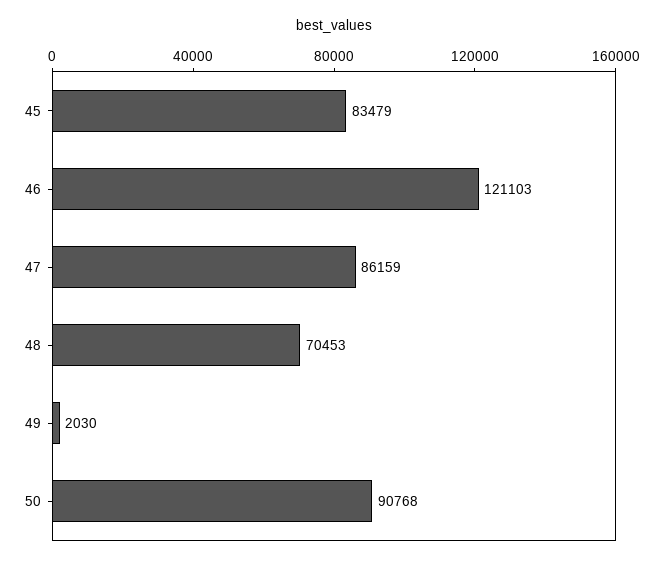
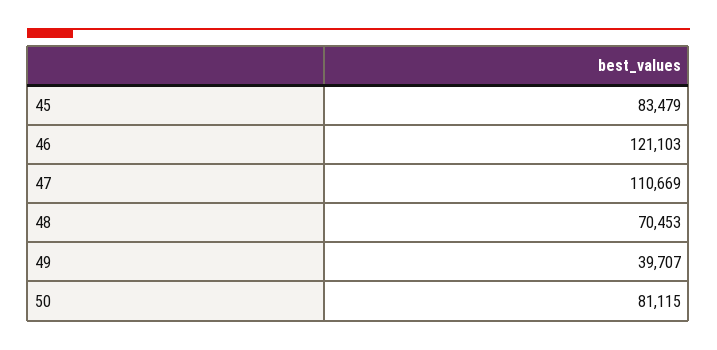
47: 86159 -> 110669
49: 2030 -> 39707
50: 90768 -> 81115

